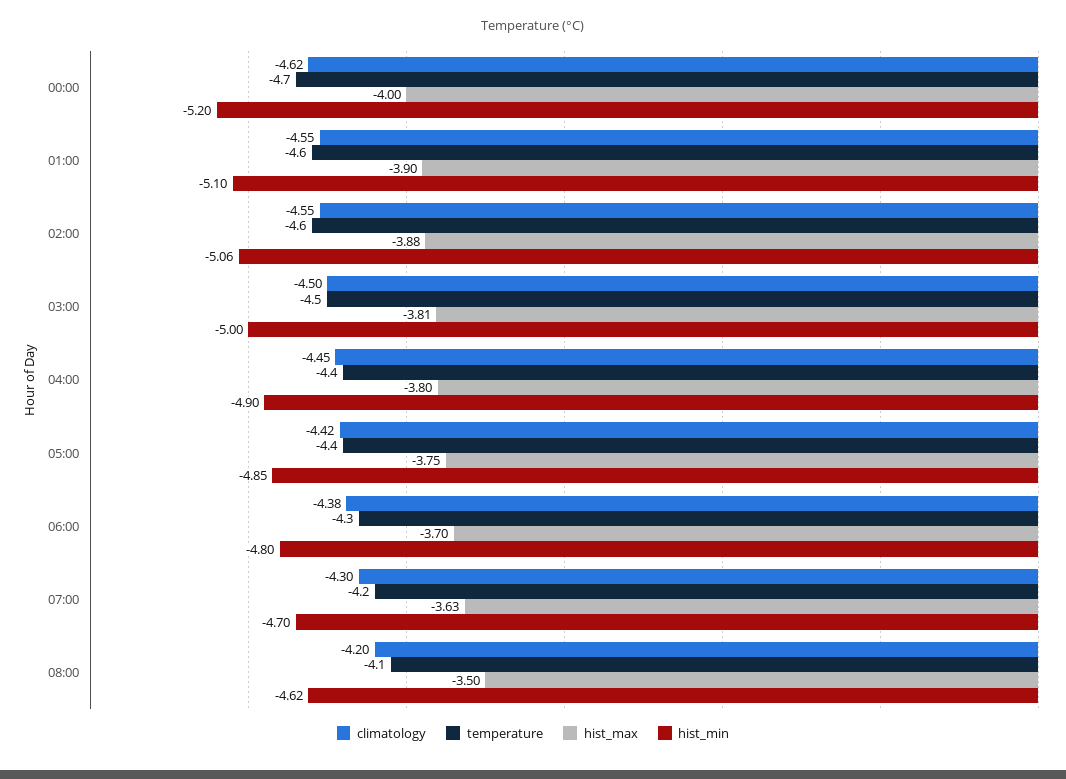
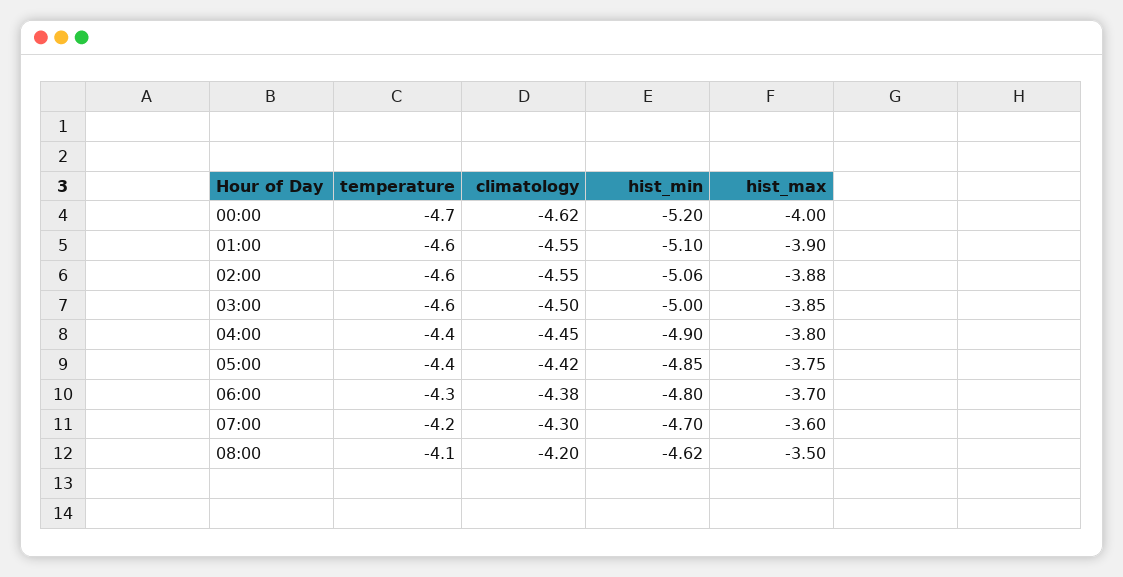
temperature, 03:00: -4.5 -> -4.6
hist_max, 03:00: -3.81 -> -3.85
hist_max, 07:00: -3.63 -> -3.6

